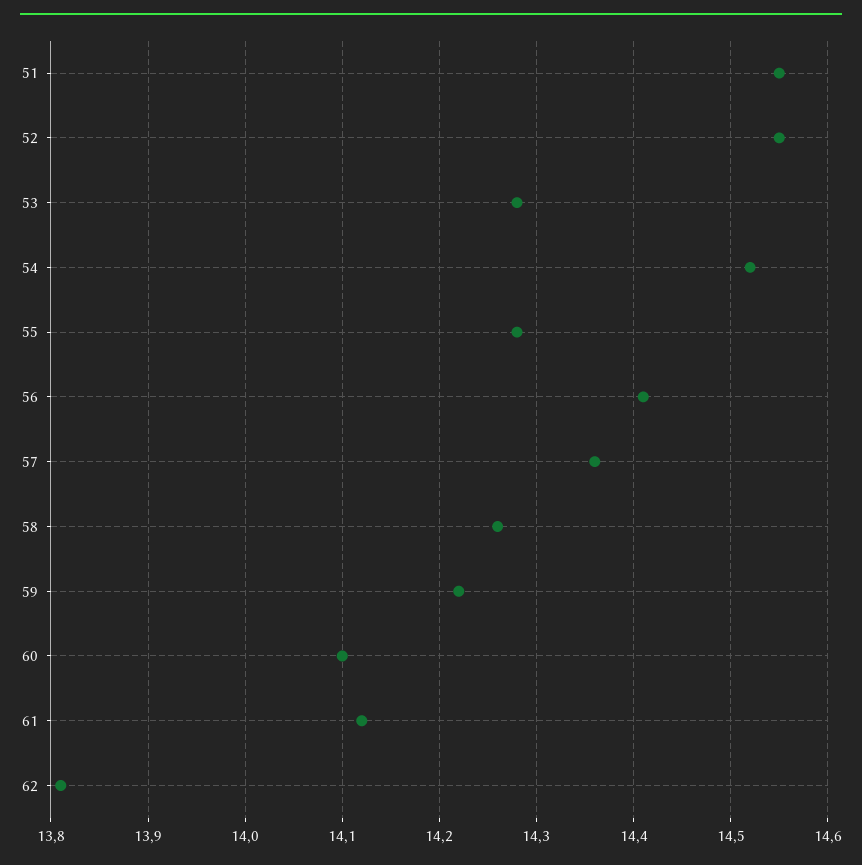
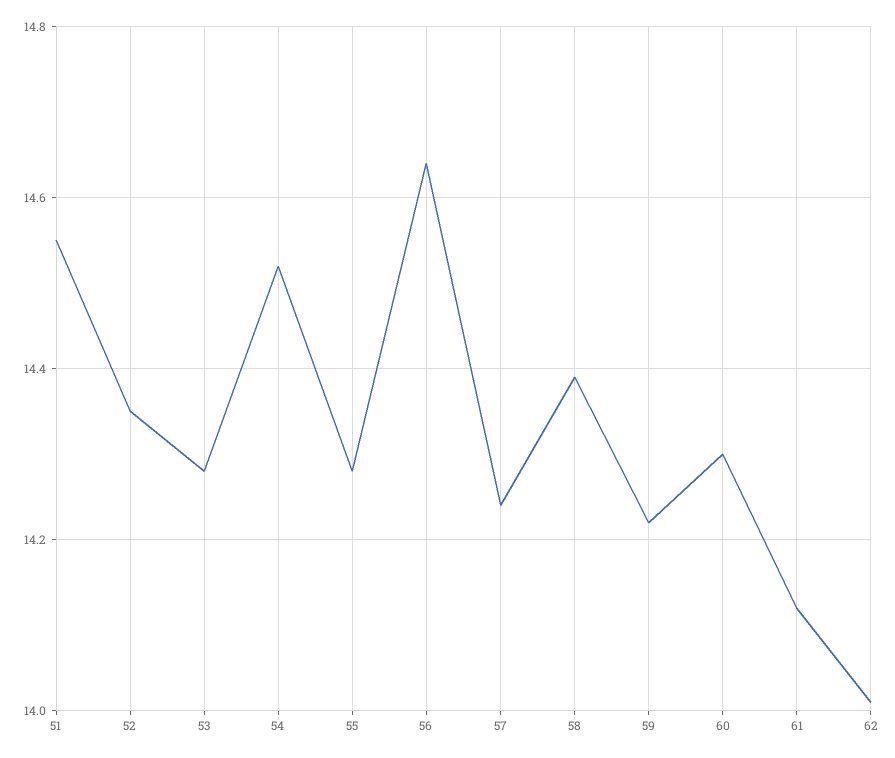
52: 14.55 -> 14.35
56: 14.41 -> 14.65
57: 14.36 -> 14.25
58: 14.26 -> 14.4
60: 14.1 -> 14.3
62: 13.81 -> 14

